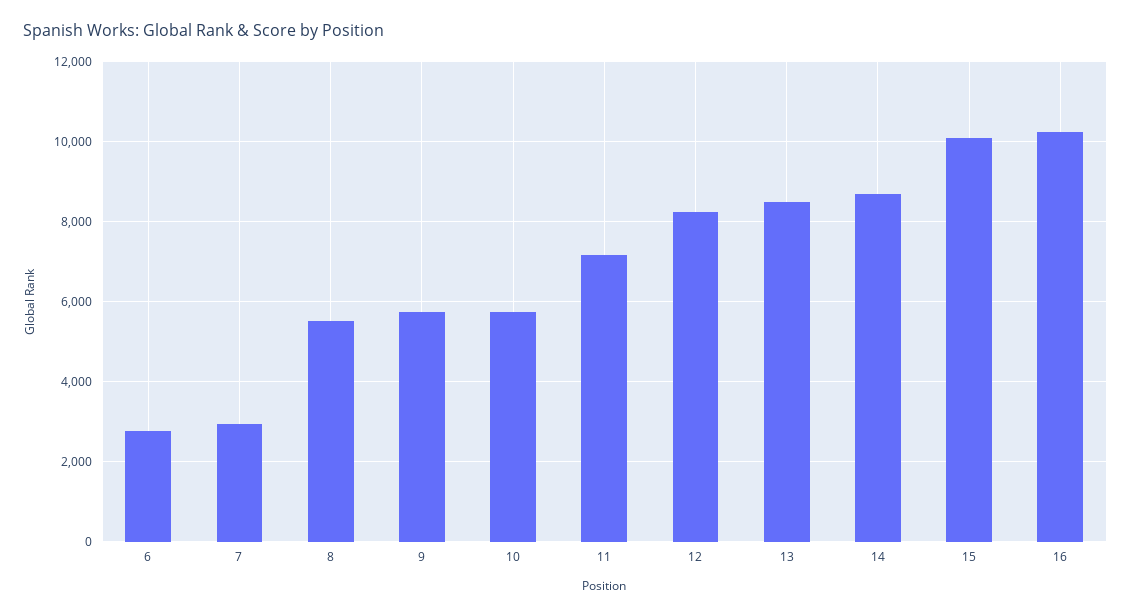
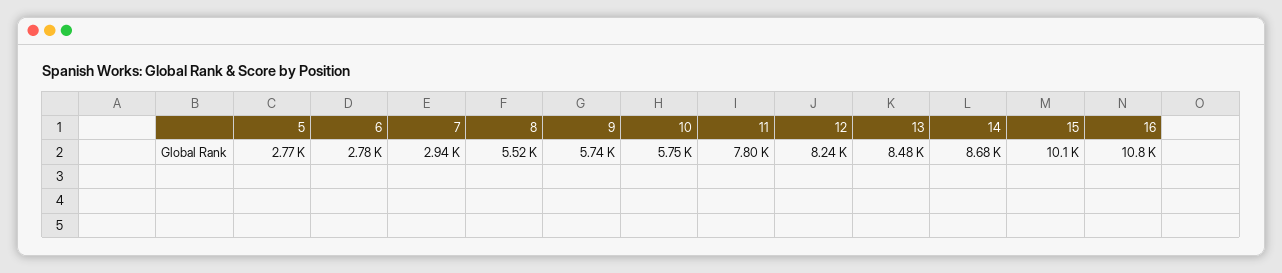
11: 7200 -> 7800
16: 10200 -> 10800
5: none -> 2770

